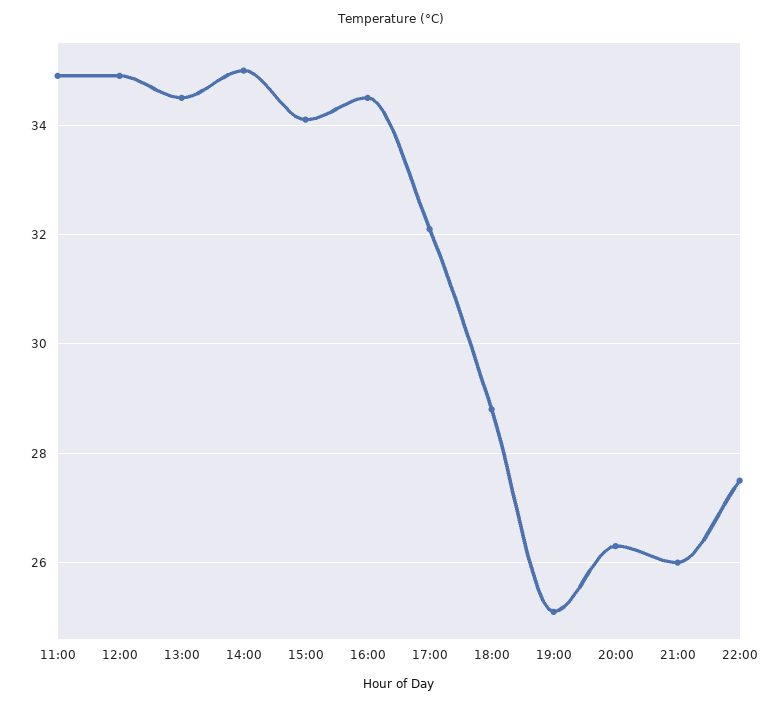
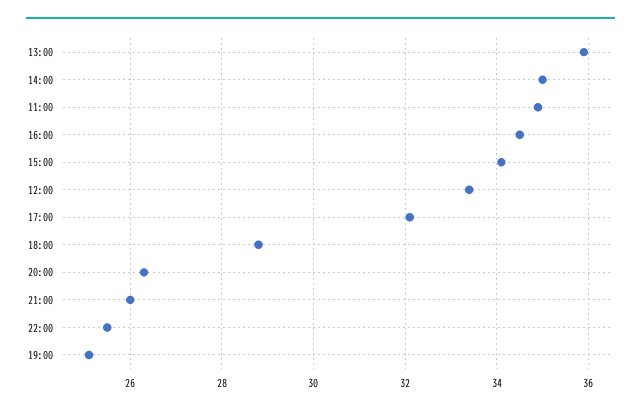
12:00: 35 -> 33.5
13:00: 34.5 -> 36
22:00: 27.5 -> 25.5

